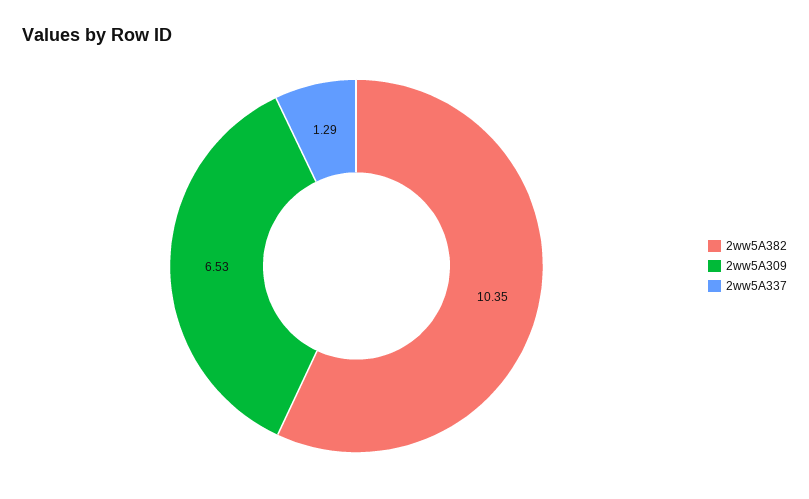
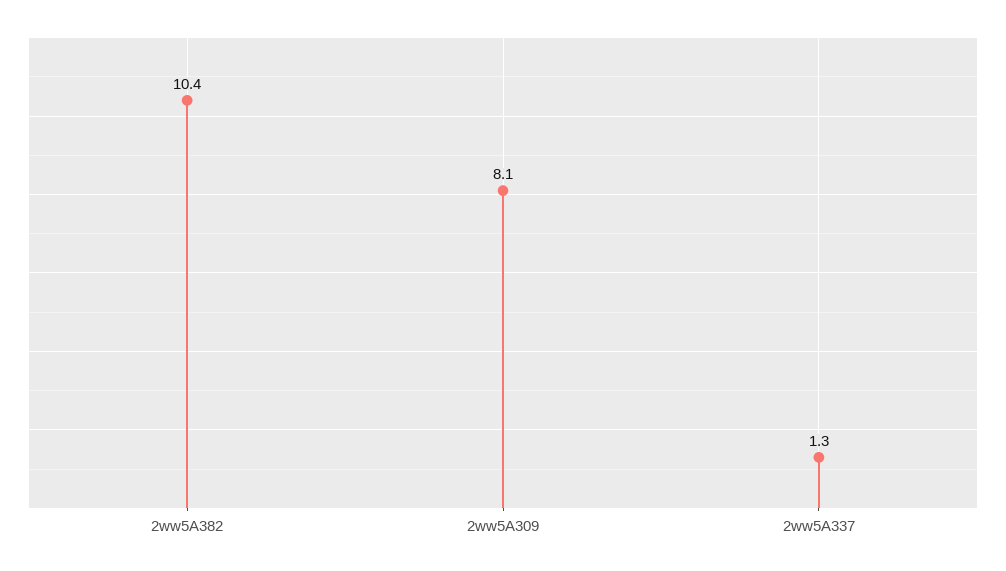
2ww5A309: 6.53 -> 8.1

